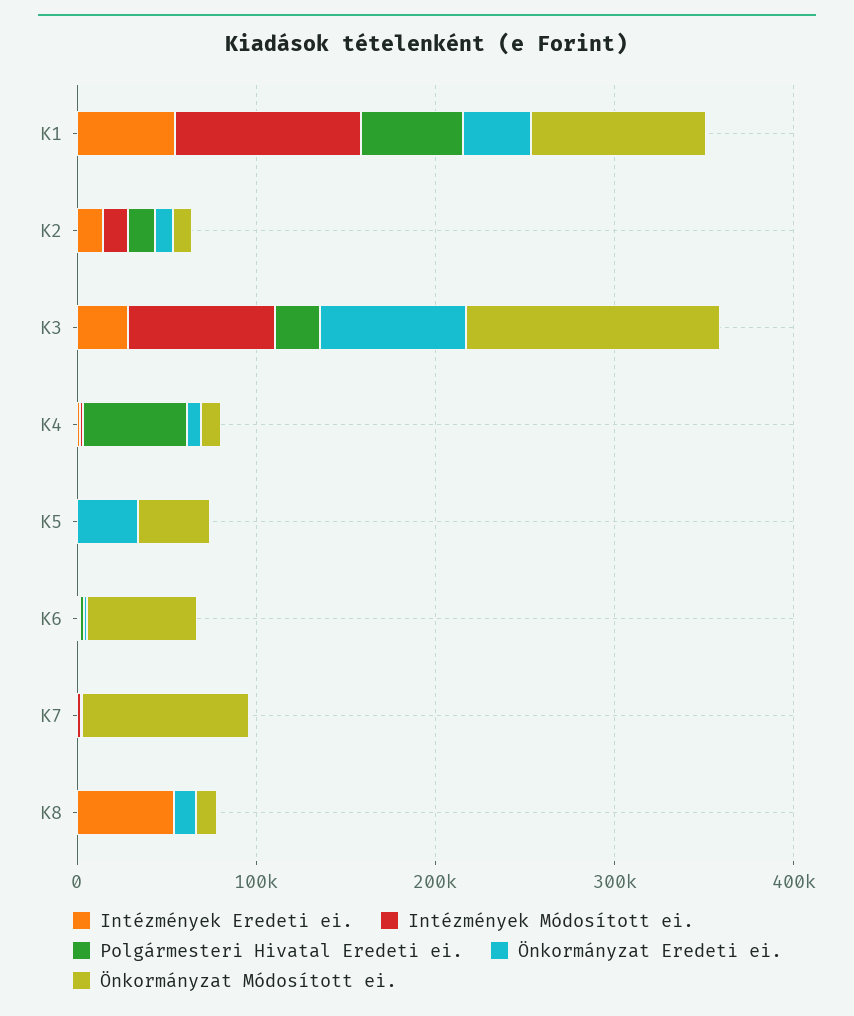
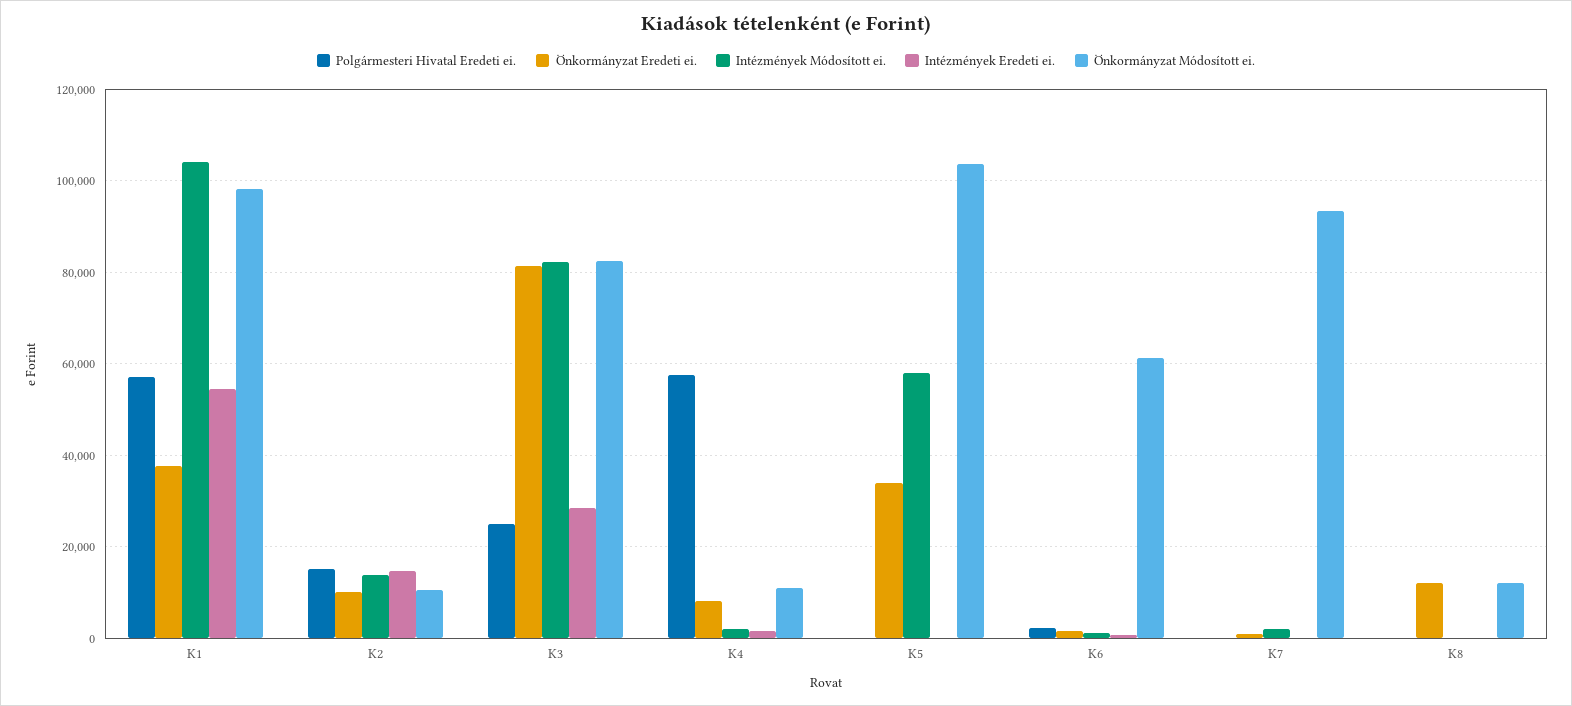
Önkormányzat Módosított ei., K3: 140000 -> 82000
Intézmények Módosított ei., K5: 0 -> 58000
Önkormányzat Módosított ei., K5: 40000 -> 104000
Intézmények Eredeti ei., K8: 60000 -> 0

